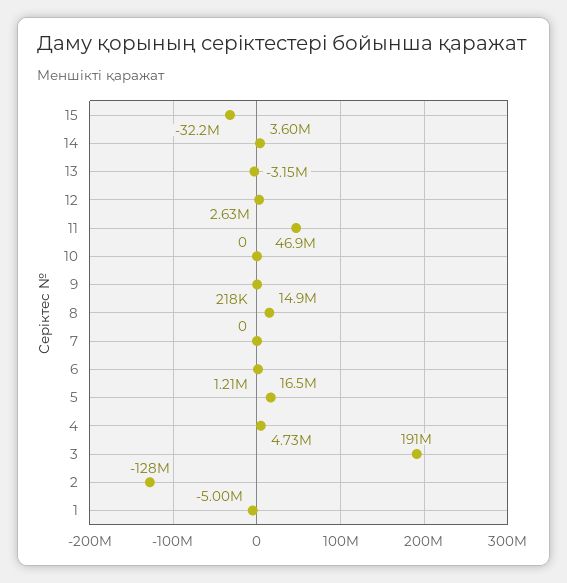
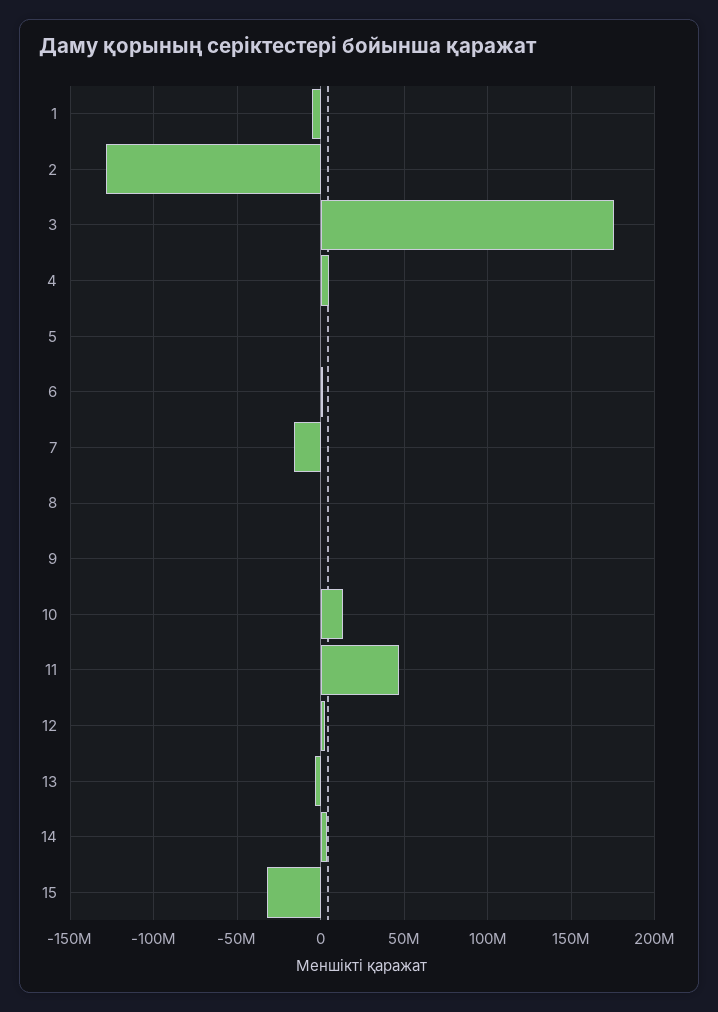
10: 0 -> 15000000
8: 14900000 -> 0
7: 0 -> -15000000
5: 16500000 -> 0
3: 191000000 -> 175000000

